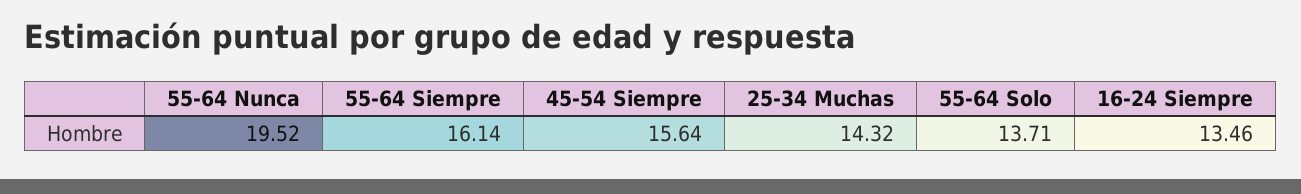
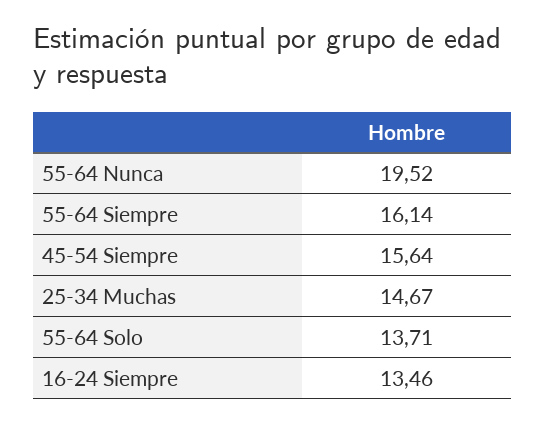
25-34 Muchas: 14.32 -> 14.67

